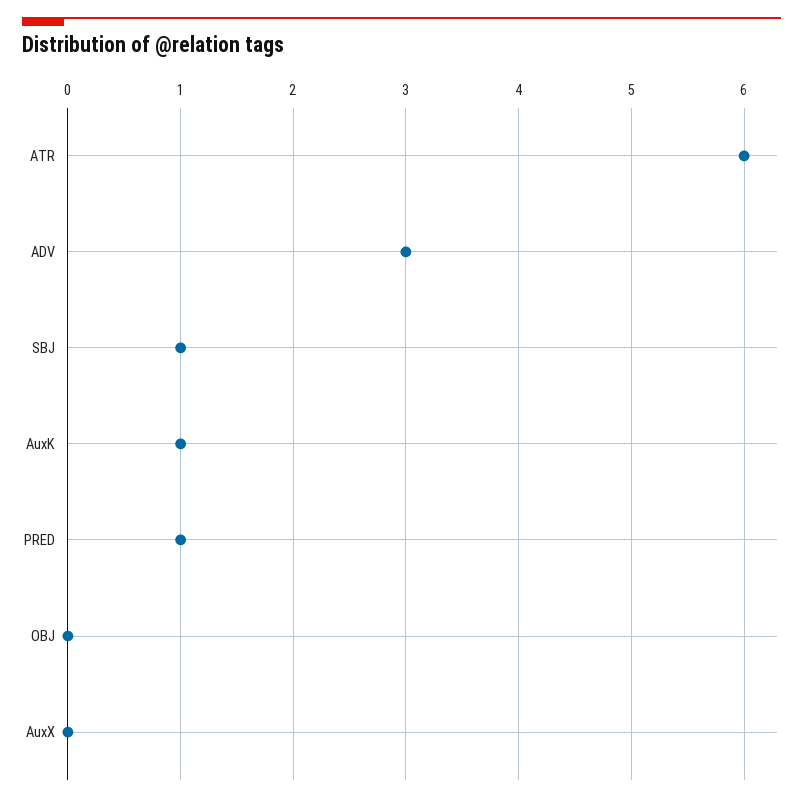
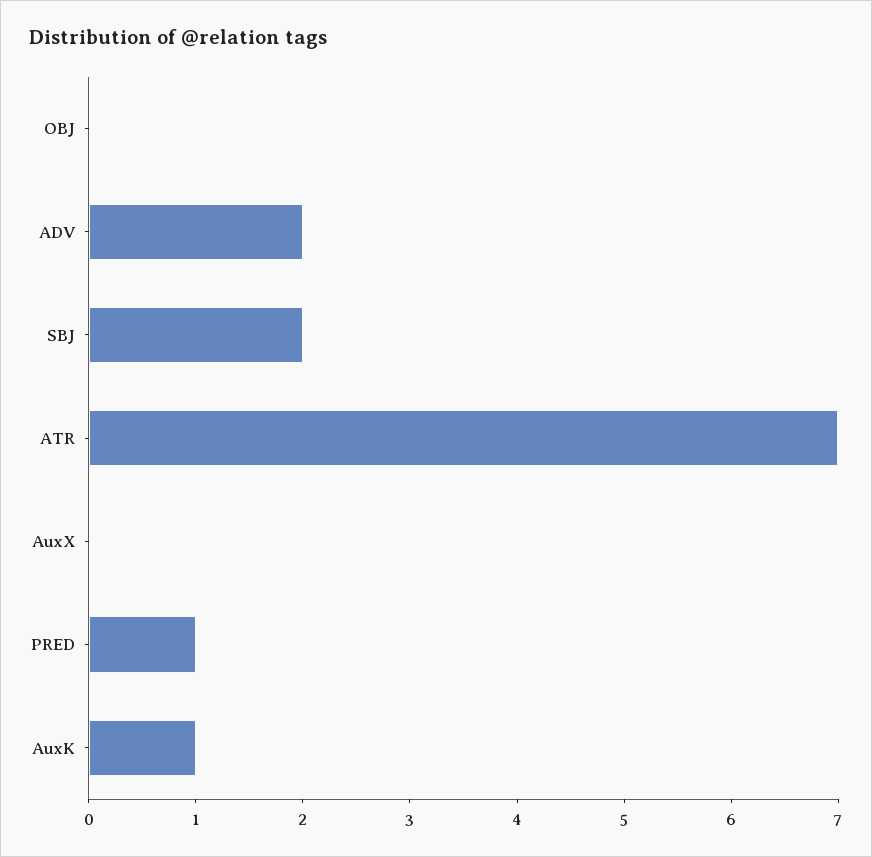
ATR: 6 -> 7
ADV: 3 -> 2
SBJ: 1 -> 2

